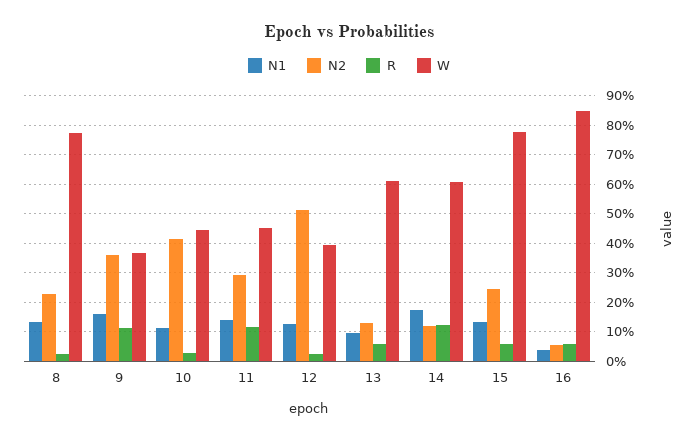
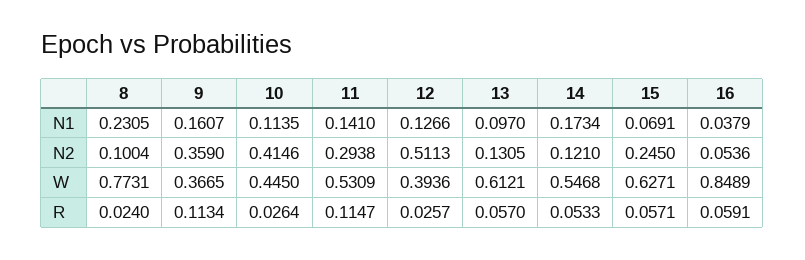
N1, 8: 0.125 -> 0.2305
N2, 8: 0.225 -> 0.1004
W, 11: 0.45 -> 0.5309
R, 14: 0.125 -> 0.0533
W, 14: 0.6 -> 0.5468
N1, 15: 0.125 -> 0.0691
W, 15: 0.775 -> 0.6271

